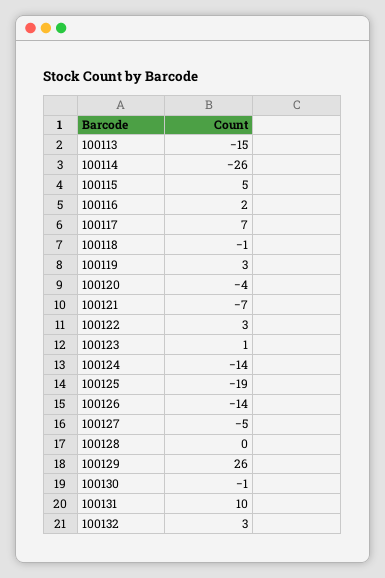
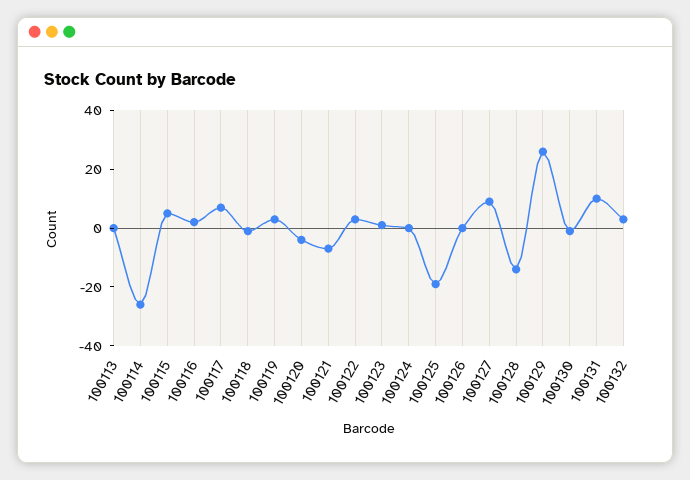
100113: -15 -> 0
100124: -14 -> 0
100126: -14 -> 0
100127: -5 -> 10
100128: 0 -> -15

